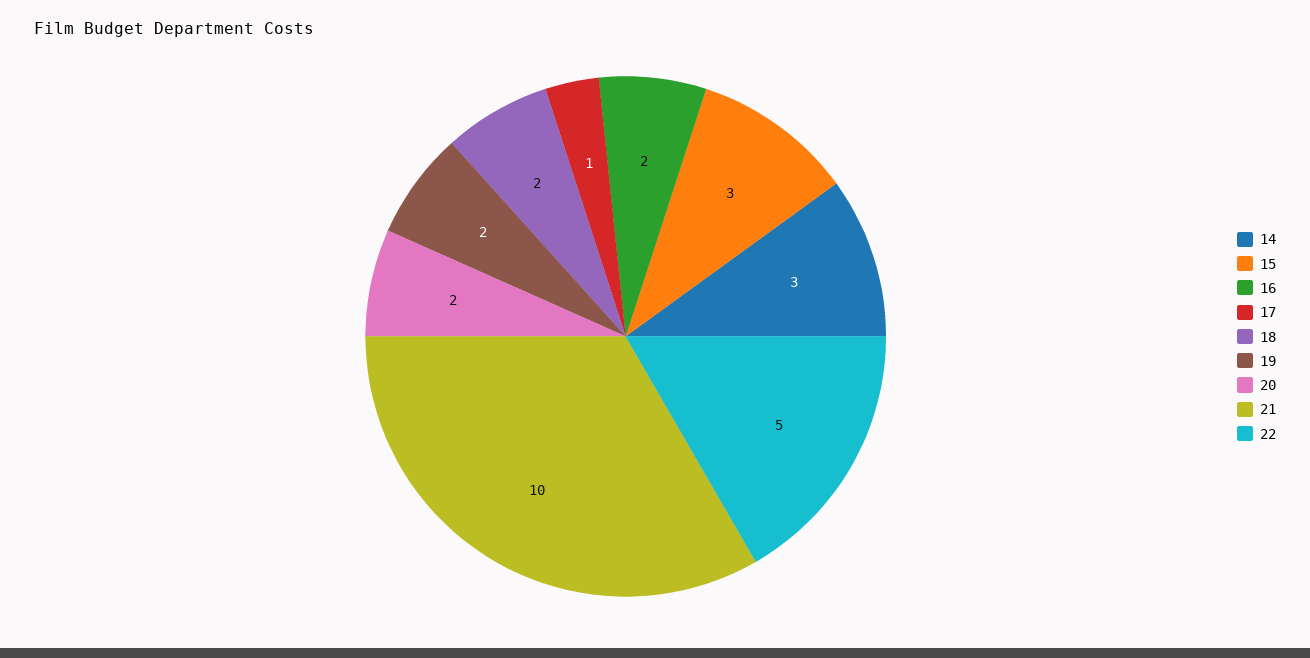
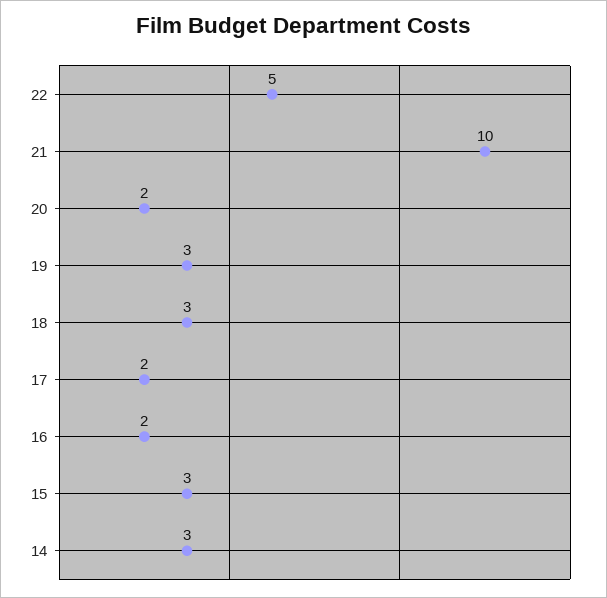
17: 1 -> 2
18: 2 -> 3
19: 2 -> 3

